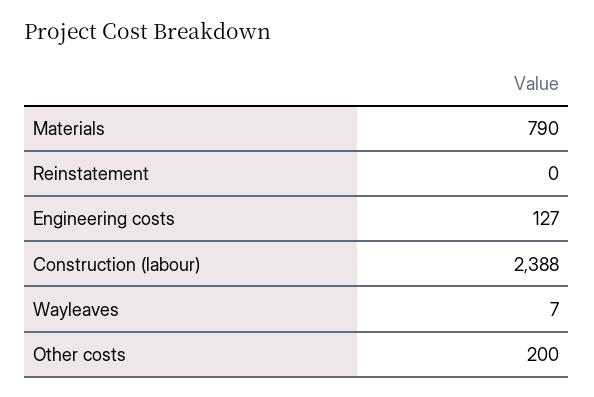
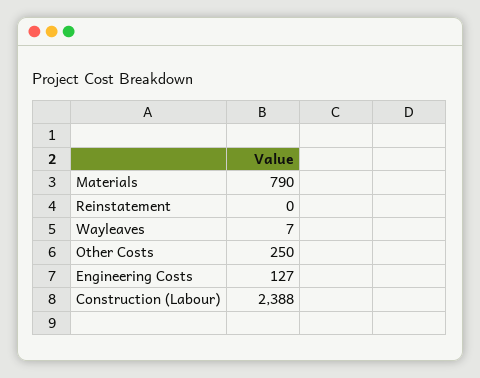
Other costs: 200 -> 250

